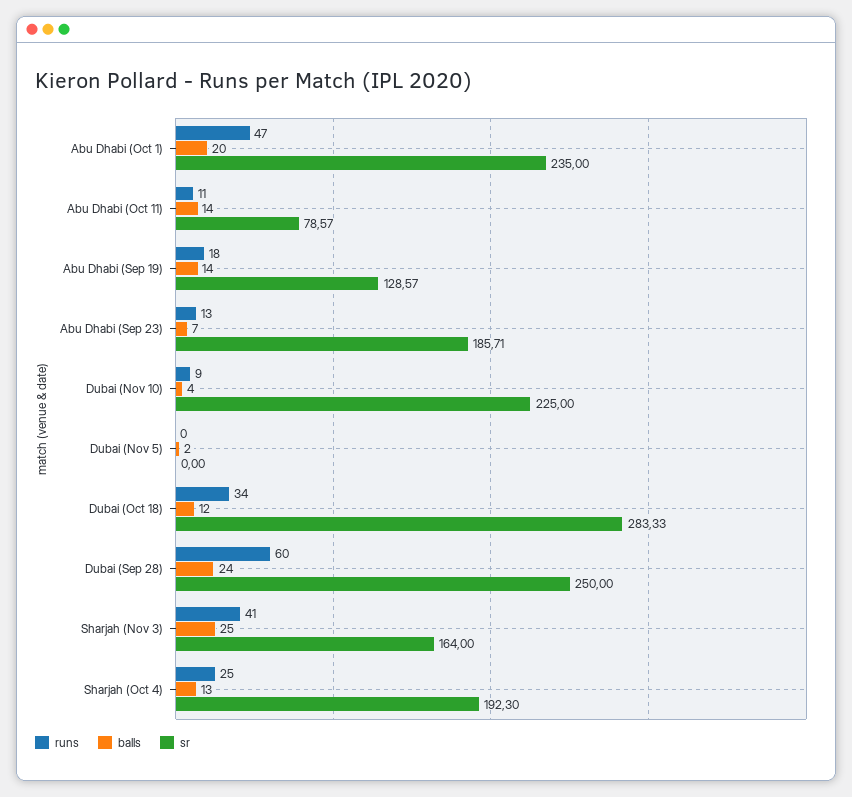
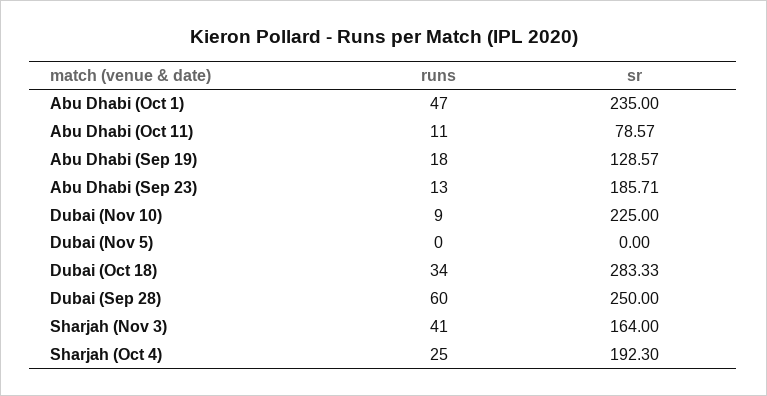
balls, Abu Dhabi (Oct 1): 20 -> none
balls, Abu Dhabi (Oct 11): 14 -> none
balls, Abu Dhabi (Sep 19): 14 -> none
balls, Abu Dhabi (Sep 23): 7 -> none
balls, Dubai (Nov 10): 4 -> none
balls, Dubai (Nov 5): 2 -> none
balls, Dubai (Oct 18): 12 -> none
balls, Dubai (Sep 28): 24 -> none
balls, Sharjah (Nov 3): 25 -> none
balls, Sharjah (Oct 4): 13 -> none

